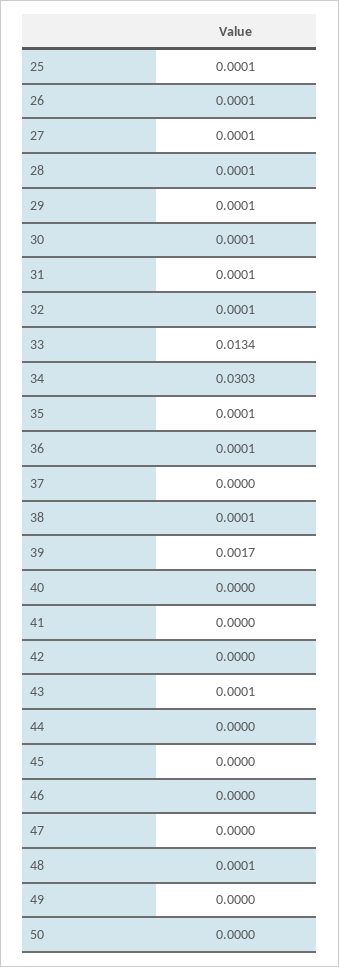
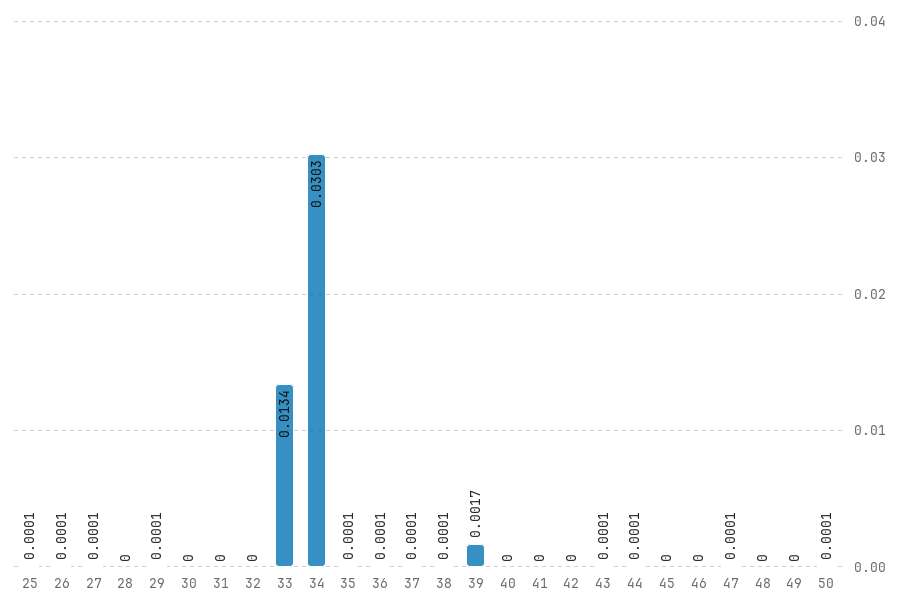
28: 0.0001 -> 0
30: 0.0001 -> 0
31: 0.0001 -> 0
32: 0.0001 -> 0
37: 0 -> 0.0001
44: 0 -> 0.0001
47: 0 -> 0.0001
48: 0.0001 -> 0
50: 0 -> 0.0001

